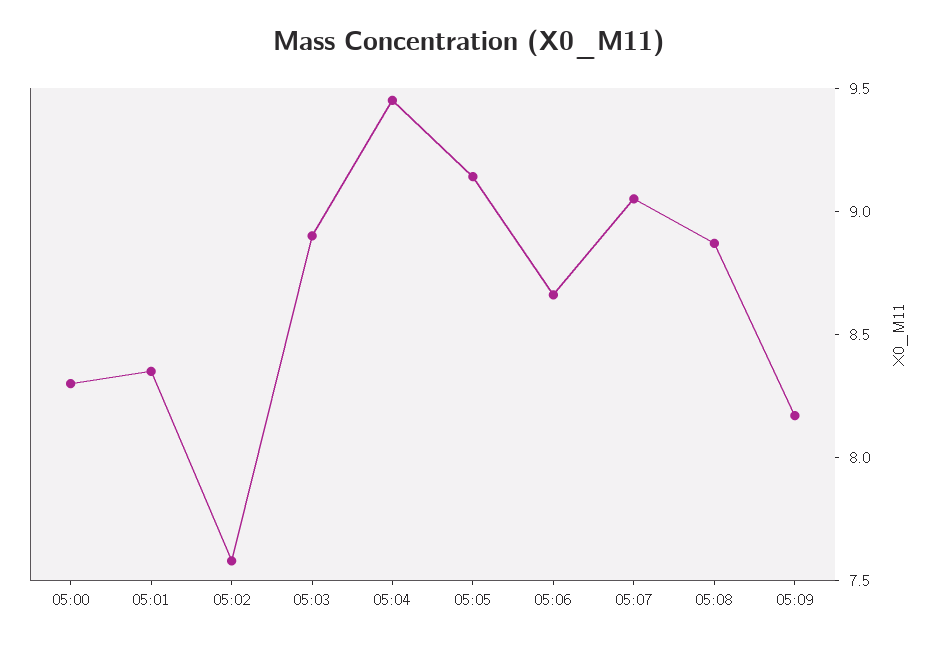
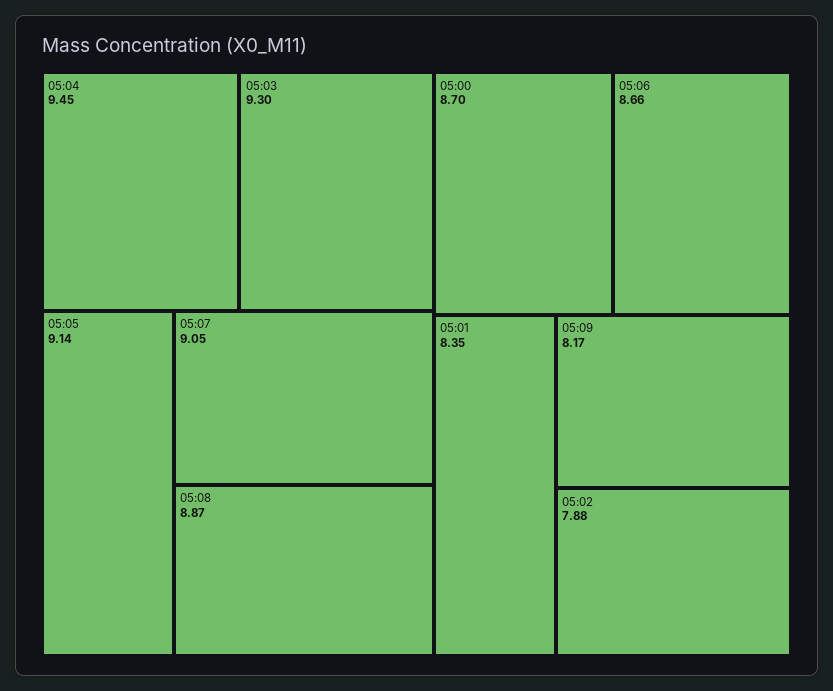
05:00: 8.3 -> 8.7
05:02: 7.6 -> 7.88
05:03: 8.9 -> 9.3

